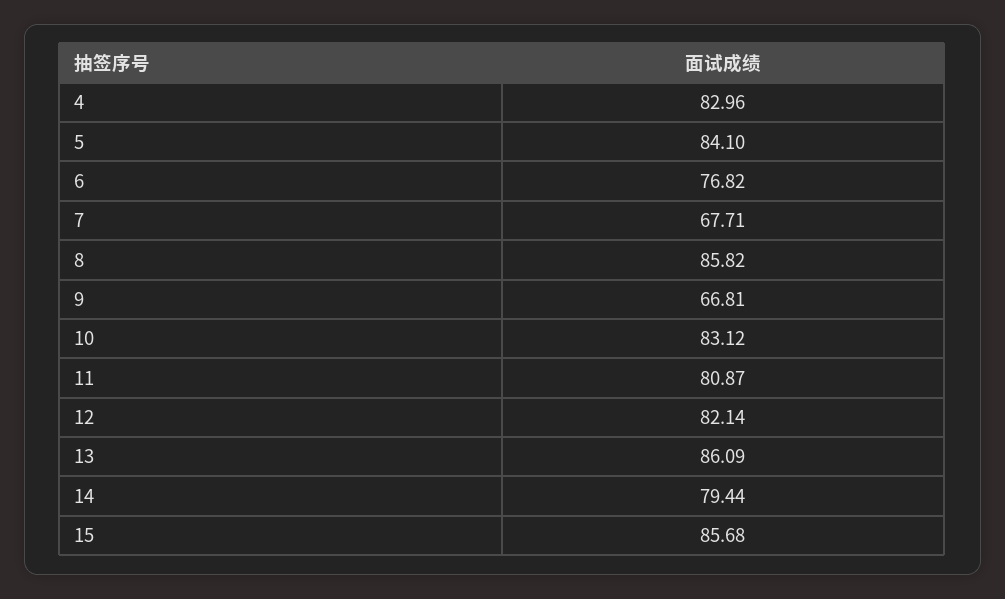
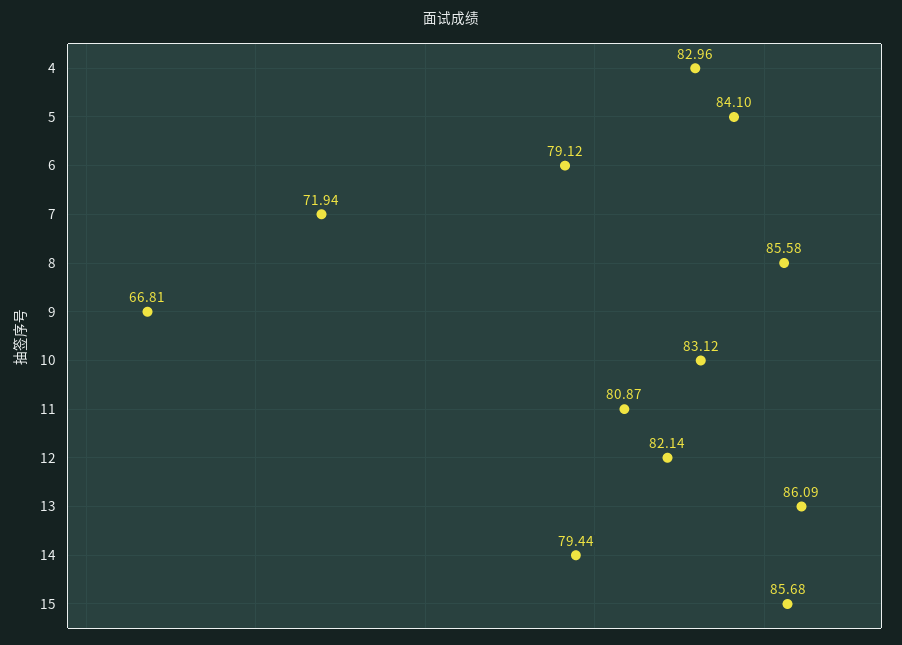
6: 76.82 -> 79.12
7: 67.71 -> 71.94
8: 85.82 -> 85.58

